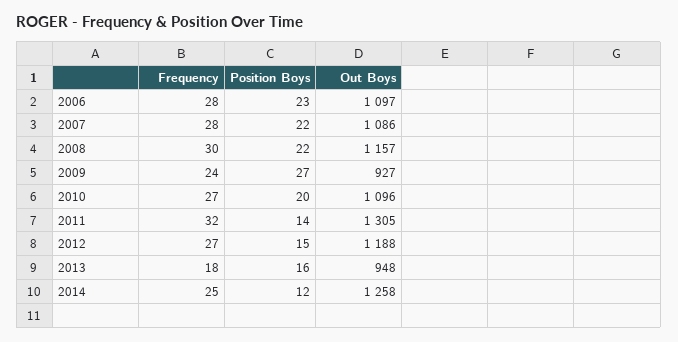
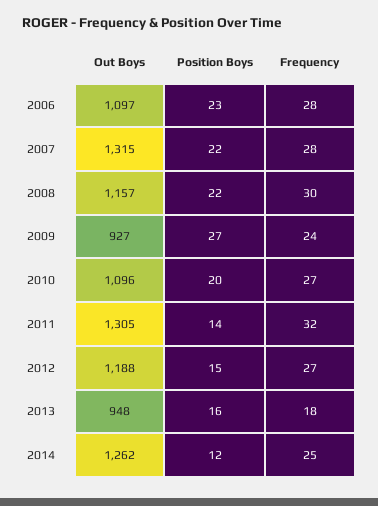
Out Boys, 2007: 1086 -> 1315
Out Boys, 2014: 1258 -> 1262

